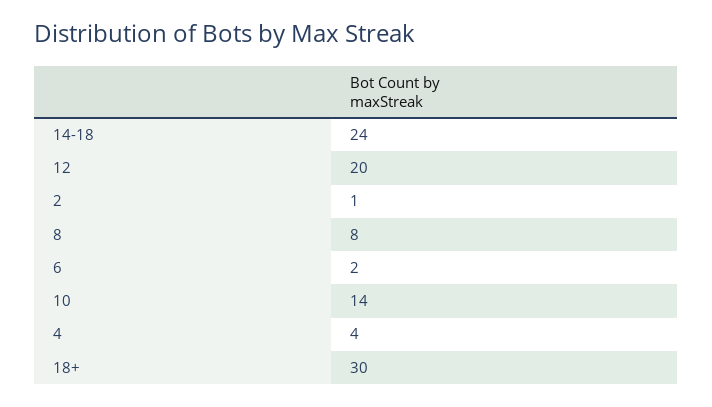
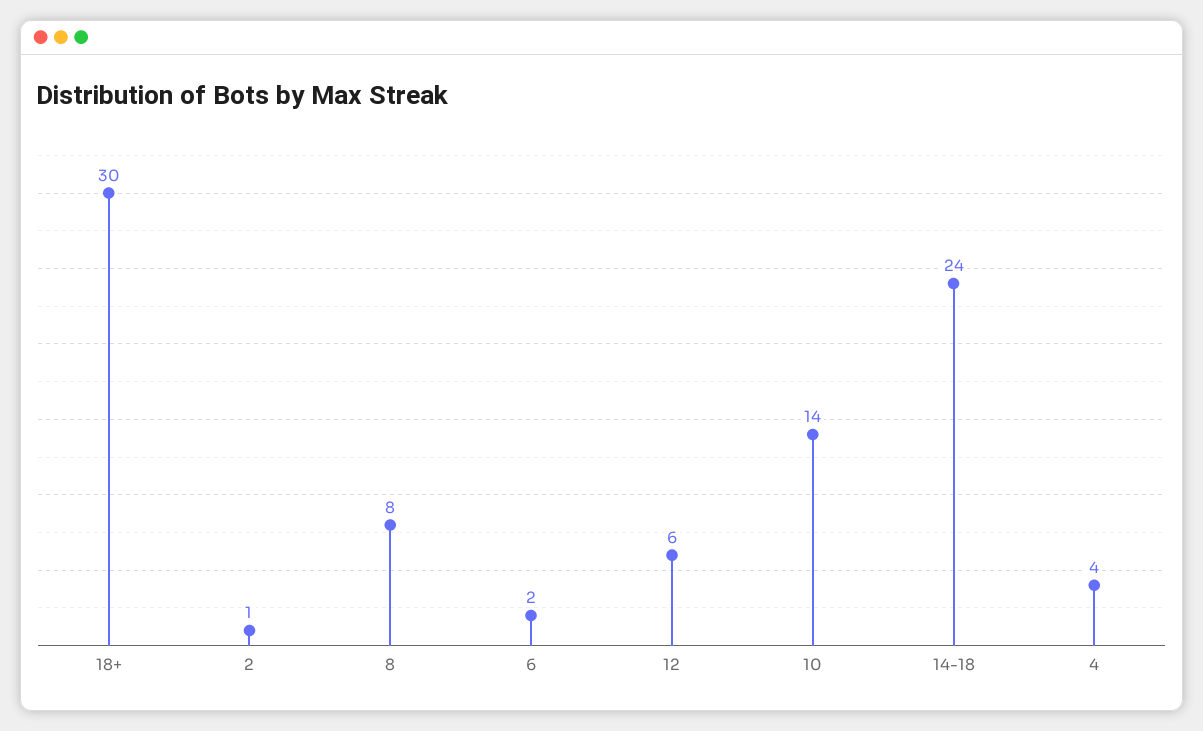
12: 20 -> 6

